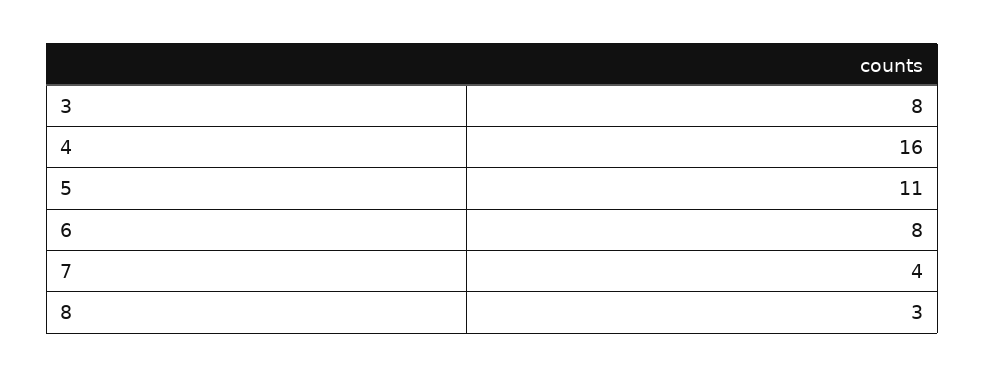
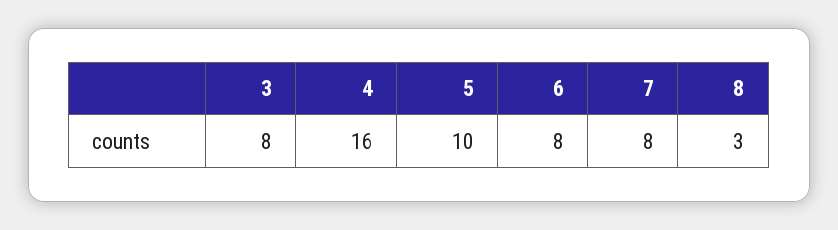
5: 11 -> 10
7: 4 -> 8

